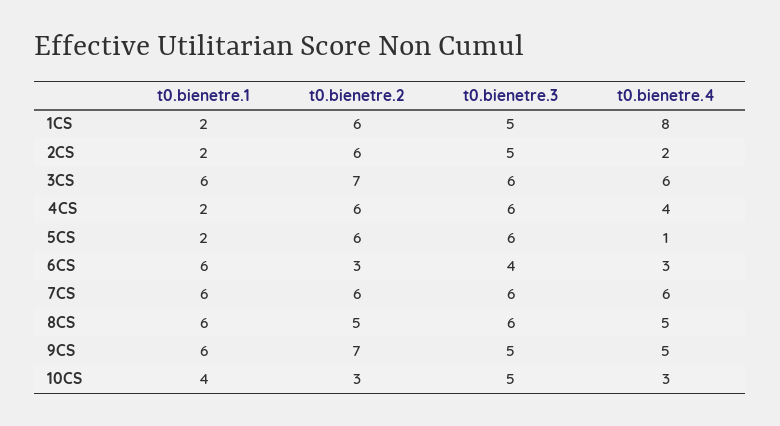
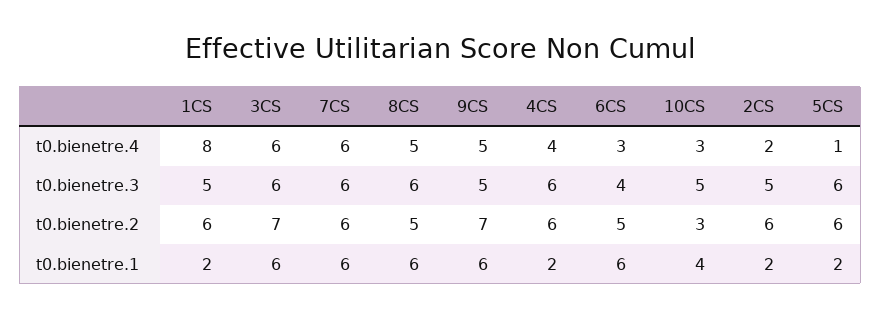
t0.bienetre.2, 6CS: 3 -> 5

